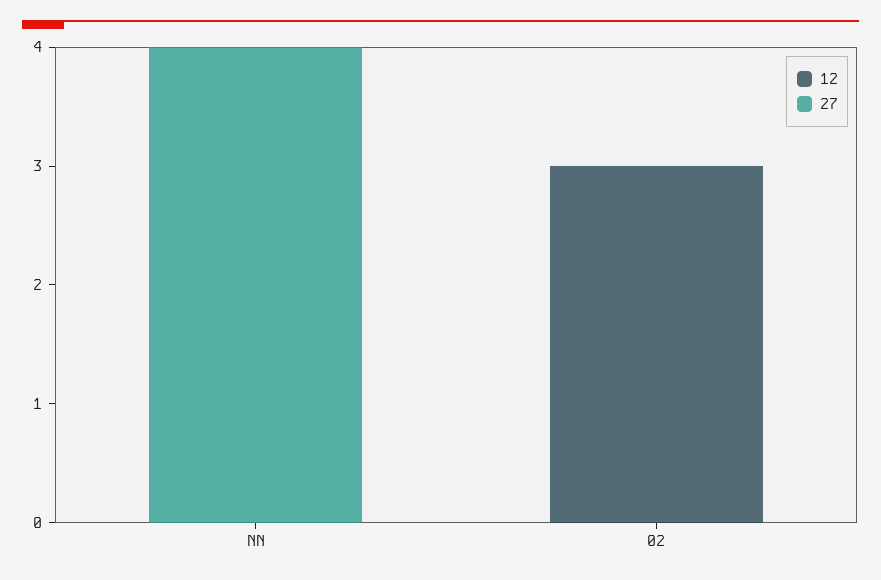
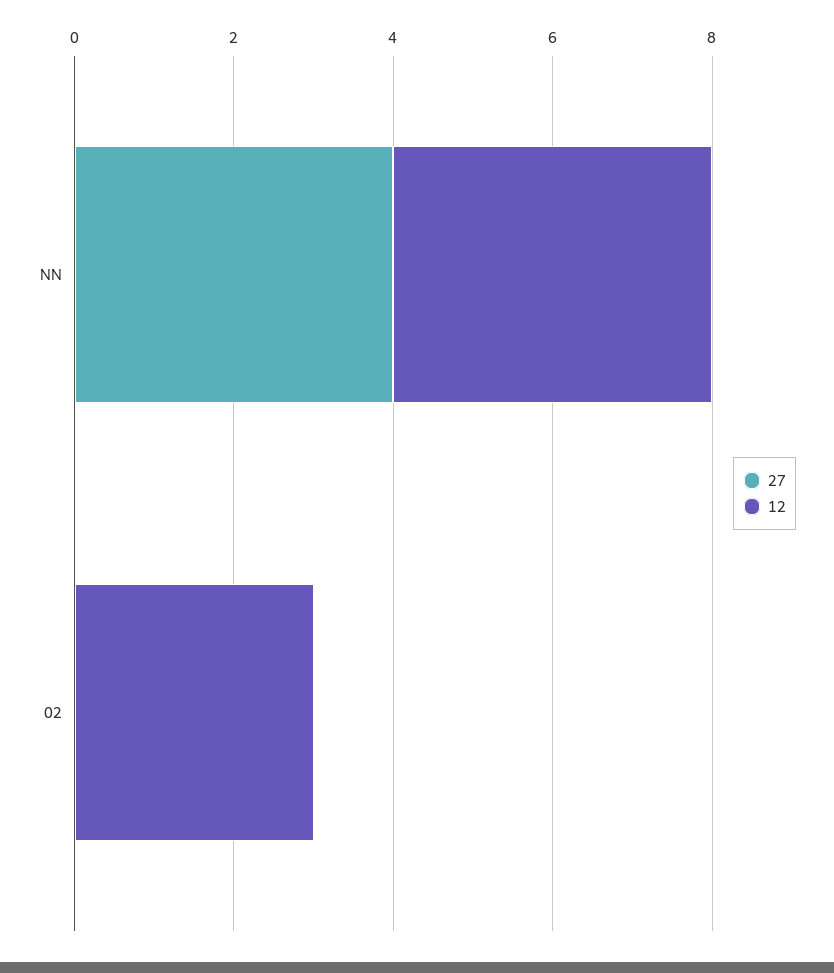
12, NN: 0 -> 4

